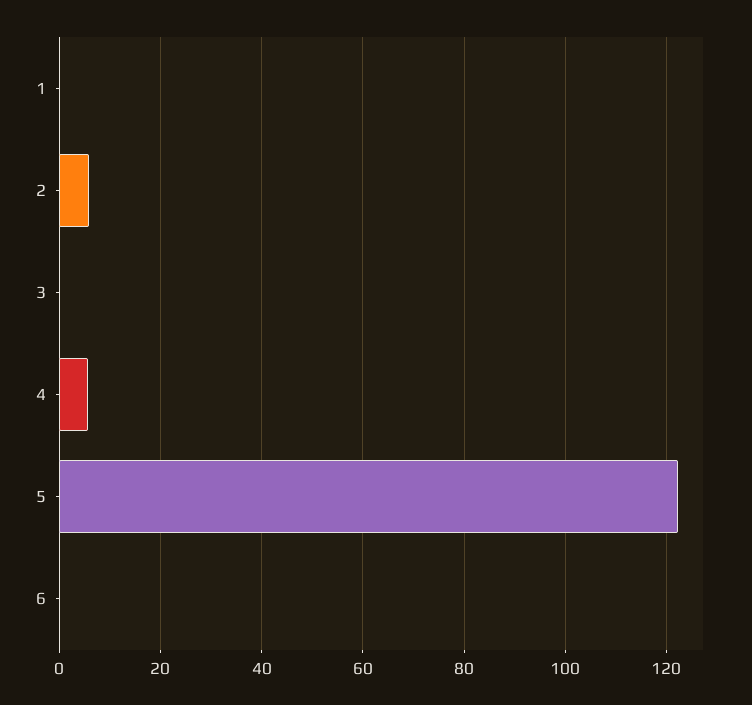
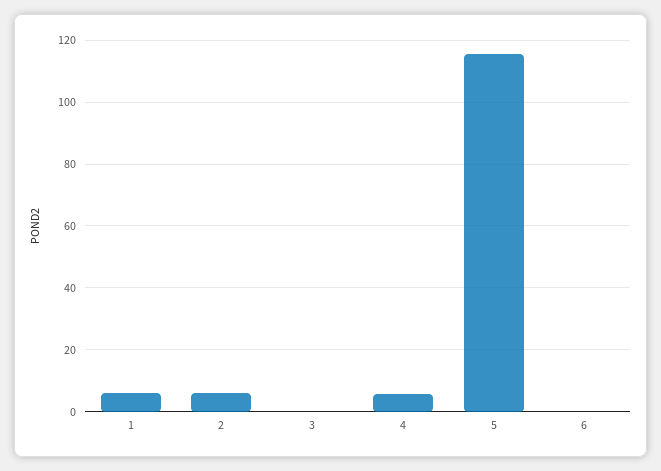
1: 0 -> 6
5: 122 -> 116

